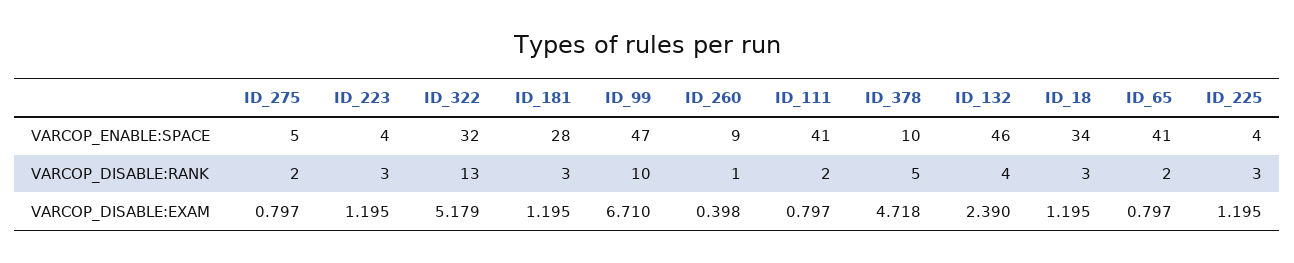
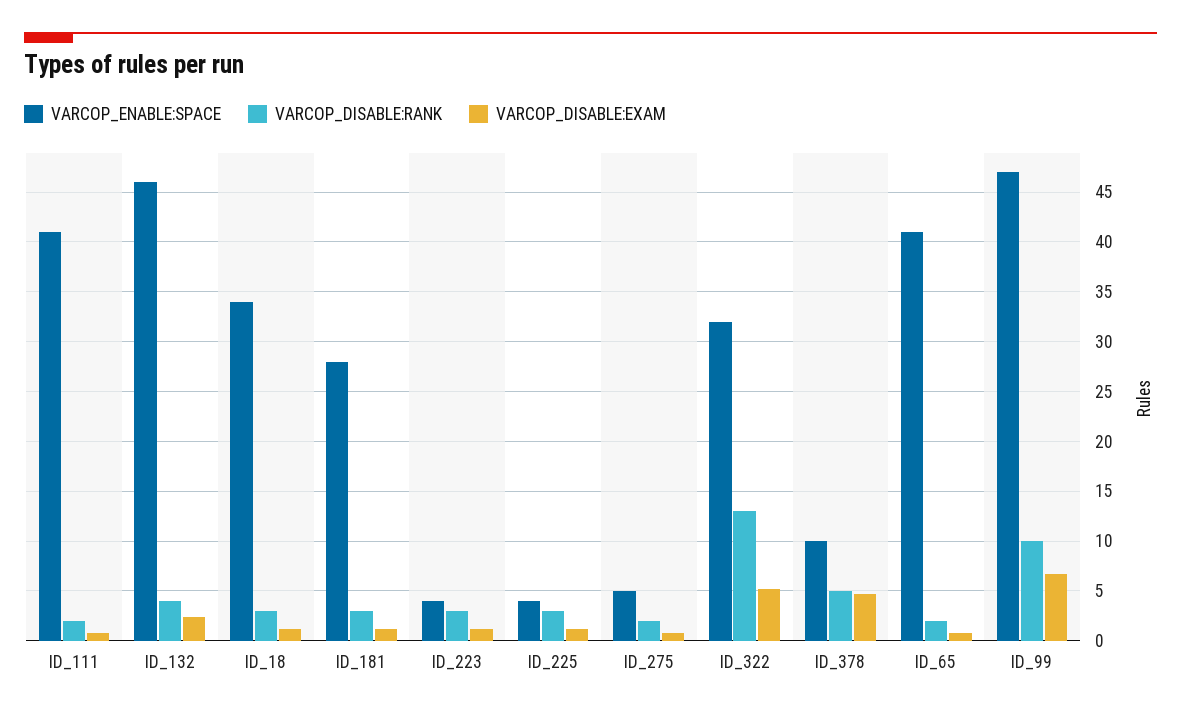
VARCOP_ENABLE:SPACE, ID_260: 9 -> none
VARCOP_DISABLE:RANK, ID_260: 1 -> none
VARCOP_DISABLE:EXAM, ID_260: 0.398 -> none

